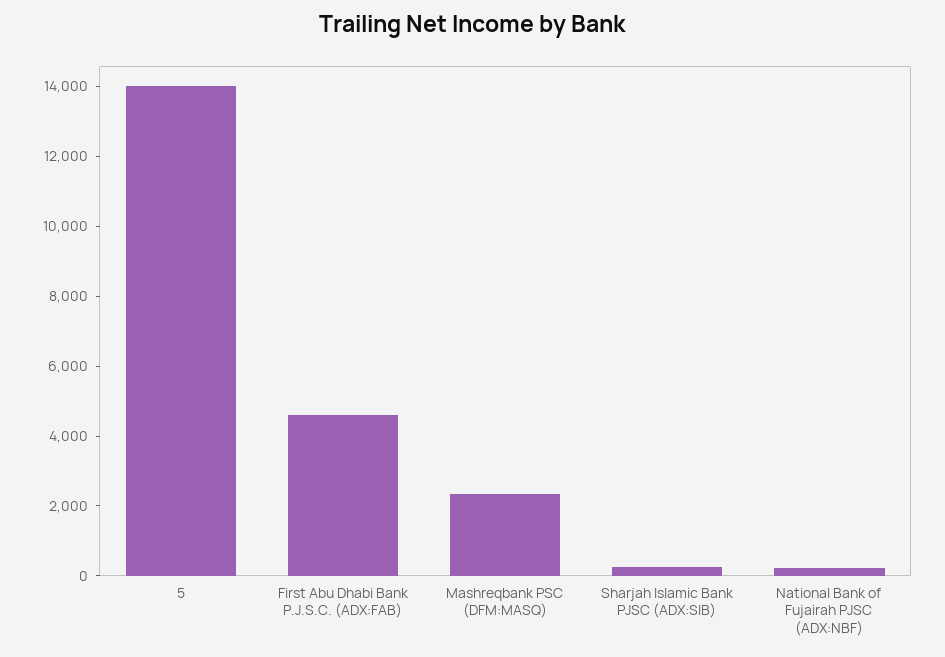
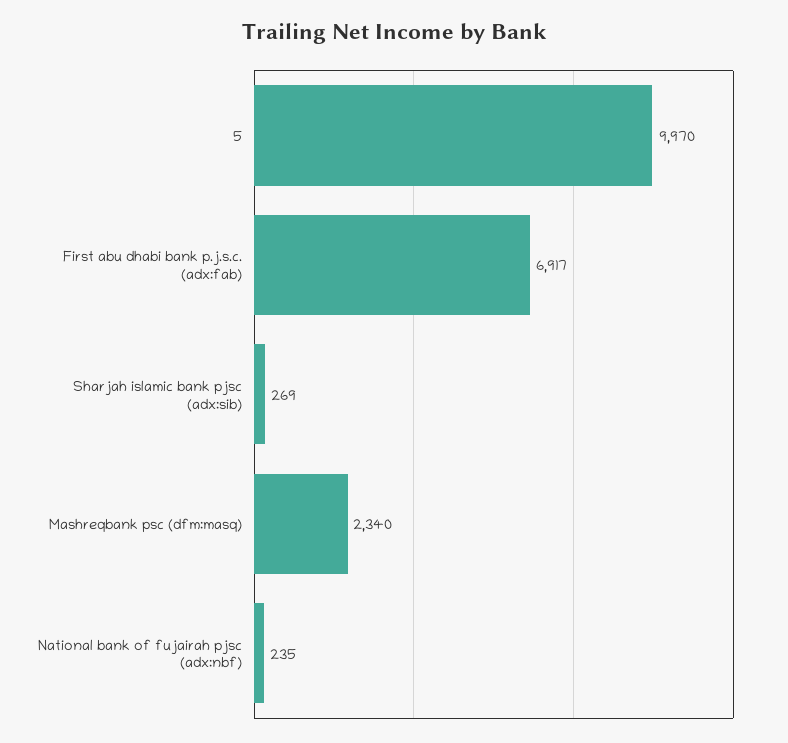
5: 14000 -> 9970
First Abu Dhabi Bank P.J.S.C. (ADX:FAB): 4500 -> 6917

